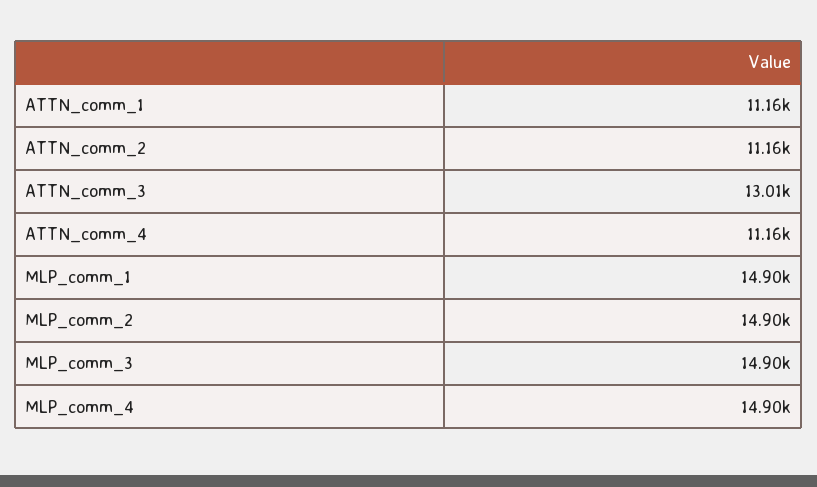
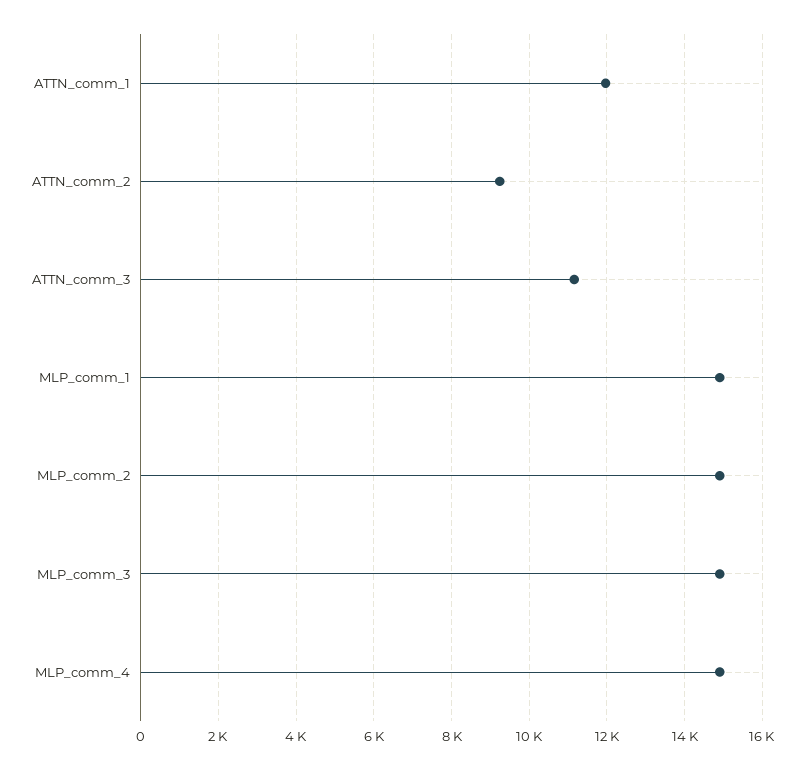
ATTN_comm_1: 11160 -> 12000
ATTN_comm_2: 11160 -> 9200
ATTN_comm_3: 13010 -> 11200
ATTN_comm_4: 11160 -> none

